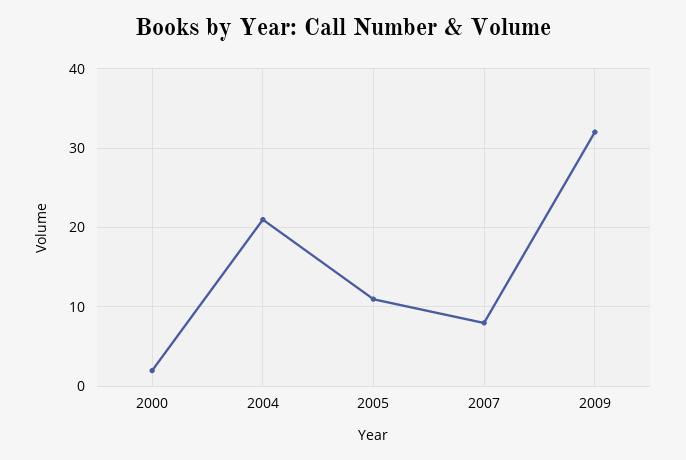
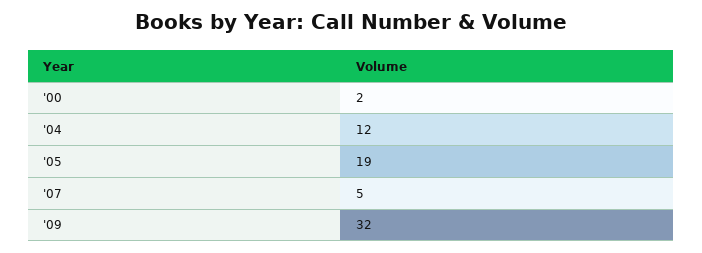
2004: 21 -> 12
2005: 11 -> 19
2007: 8 -> 5

